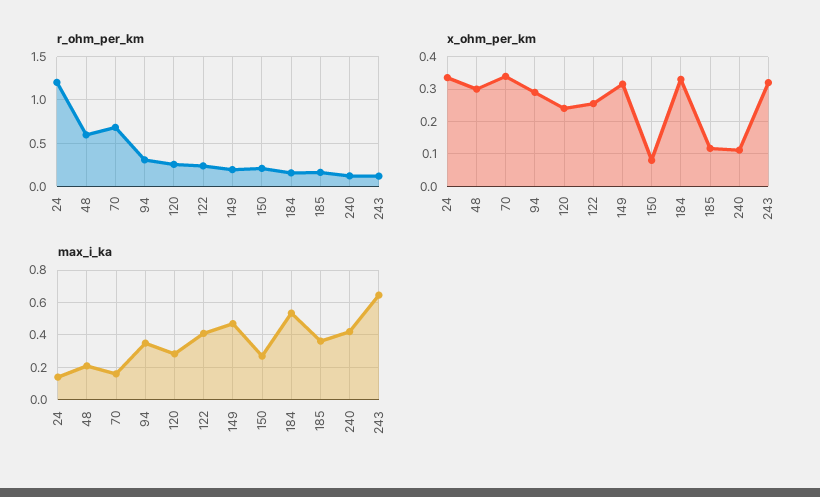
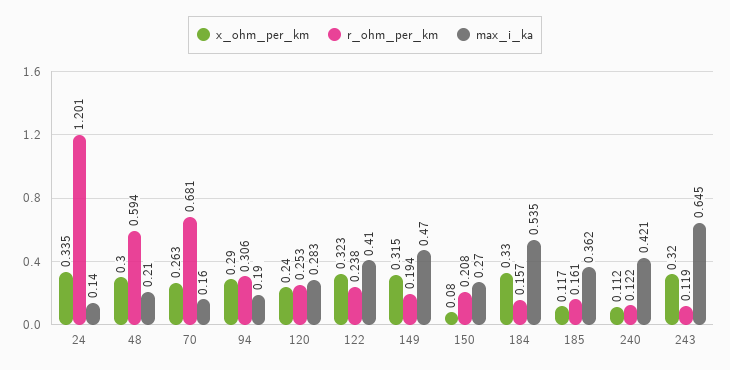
x_ohm_per_km, 70: 0.34 -> 0.263
x_ohm_per_km, 122: 0.26 -> 0.323
max_i_ka, 94: 0.35 -> 0.19

